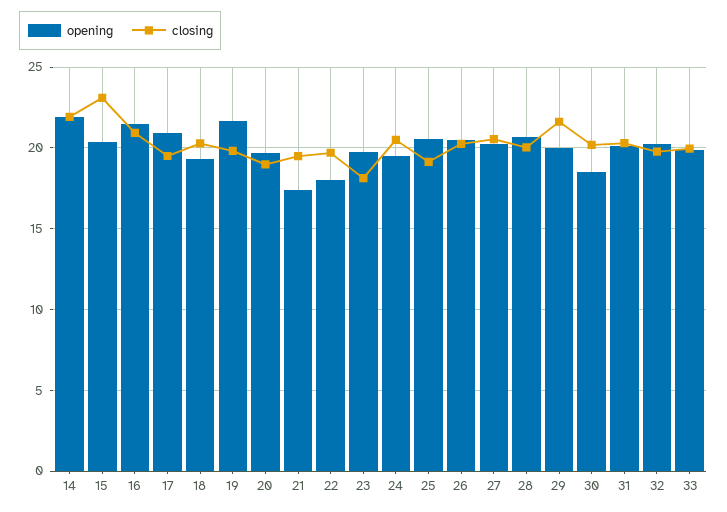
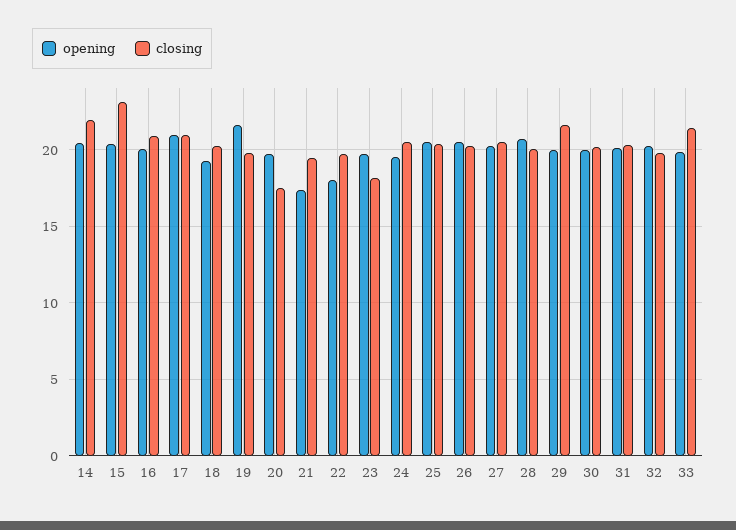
opening, 14: 22 -> 20.5
opening, 16: 21.5 -> 20
closing, 17: 19.5 -> 21
closing, 20: 19 -> 17.5
closing, 25: 19 -> 20.5
opening, 30: 18.5 -> 20
closing, 33: 20 -> 21.5

